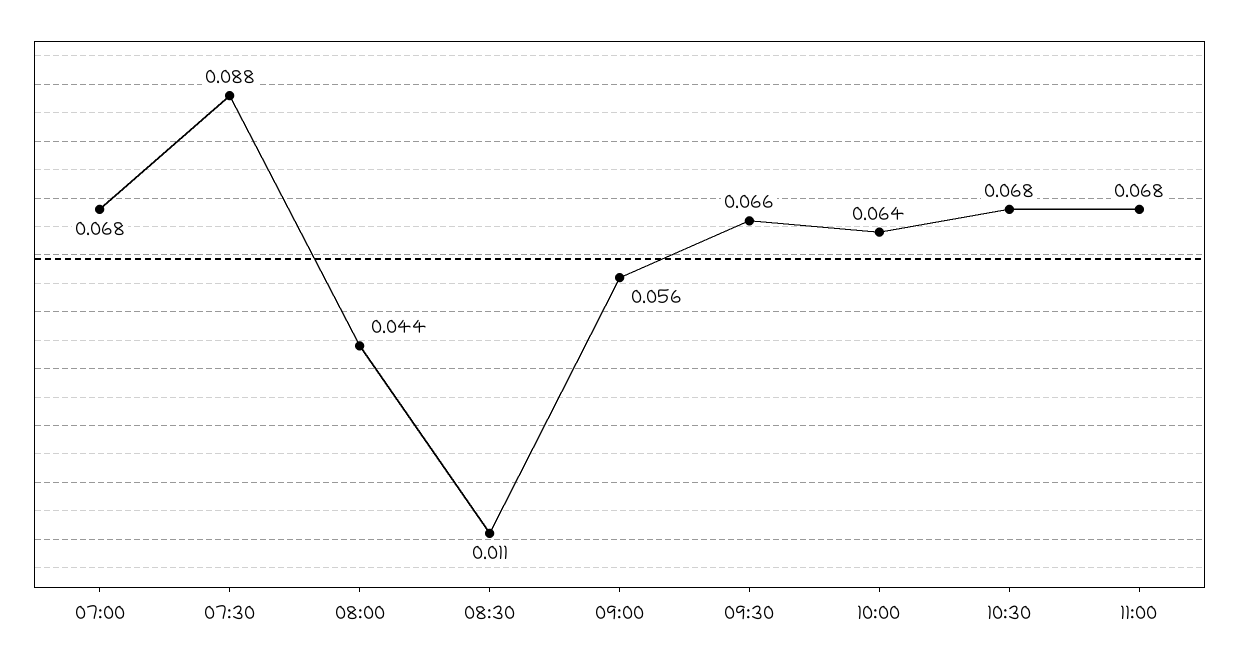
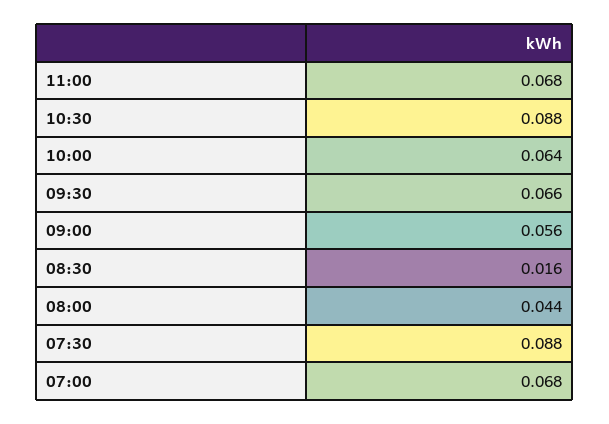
08:30: 0.011 -> 0.016
10:30: 0.068 -> 0.088

